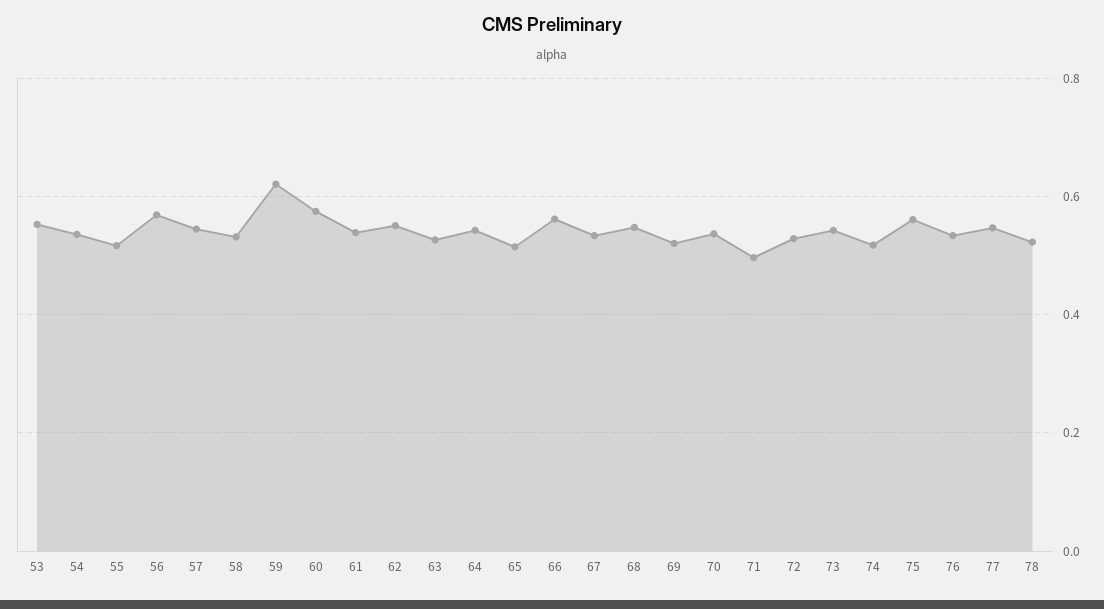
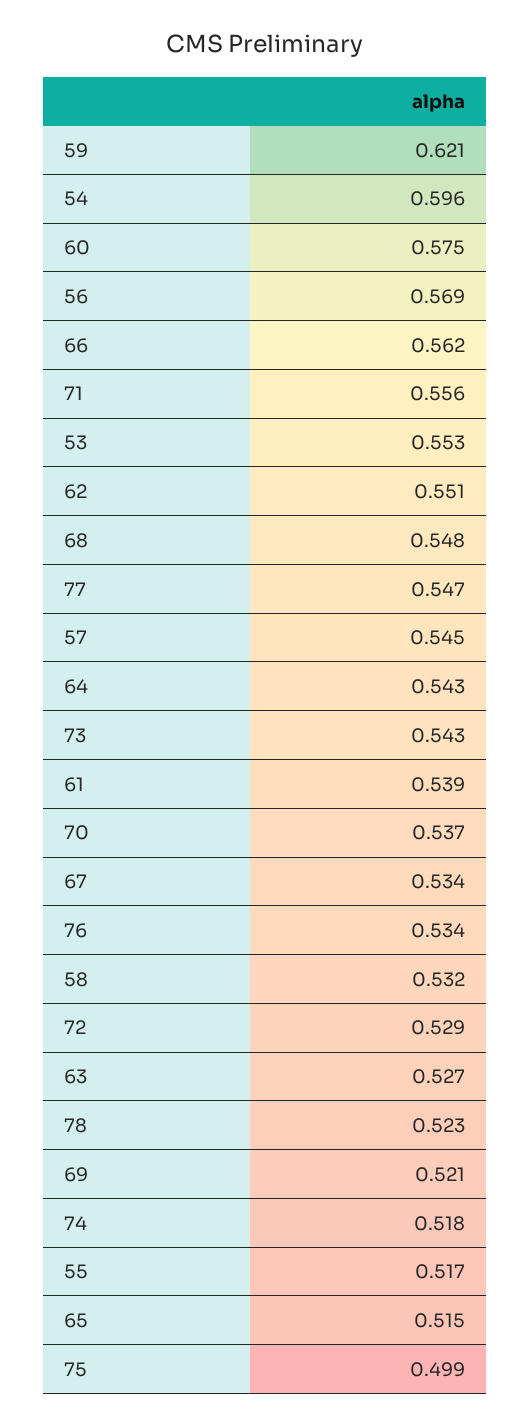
54: 0.54 -> 0.596
71: 0.5 -> 0.556
75: 0.56 -> 0.499

